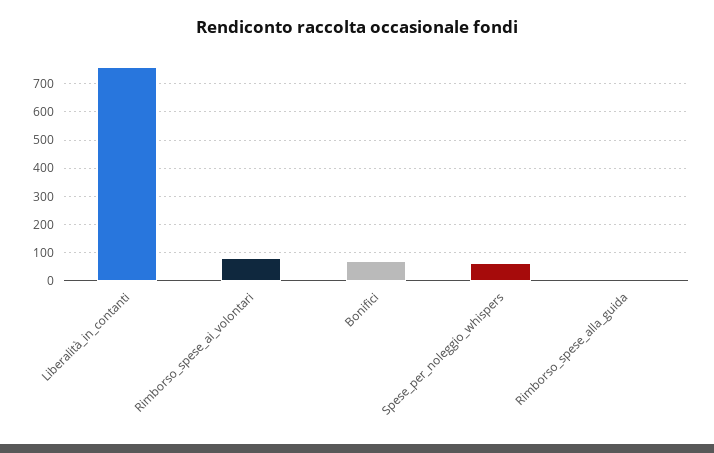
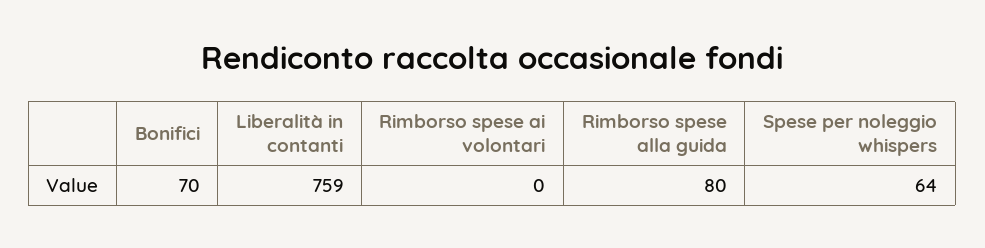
Rimborso_spese_ai_volontari: 75 -> 0
Rimborso_spese_alla_guida: 0 -> 80

